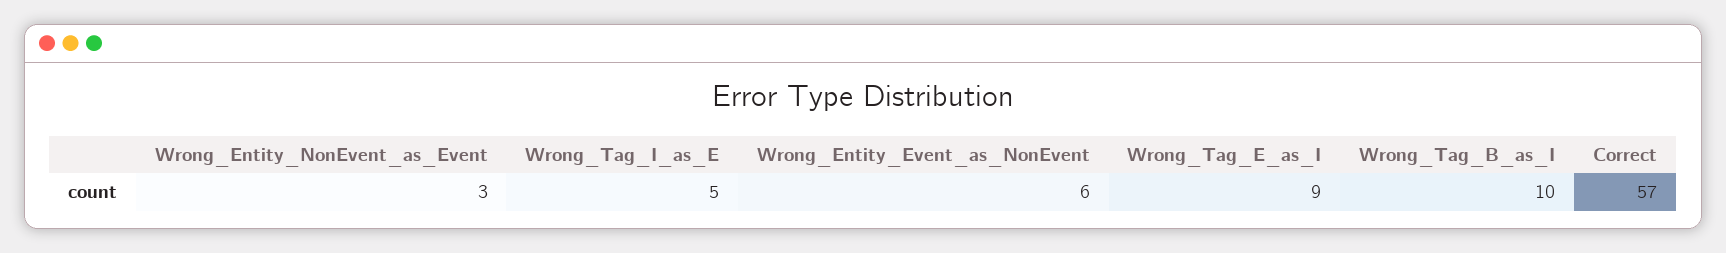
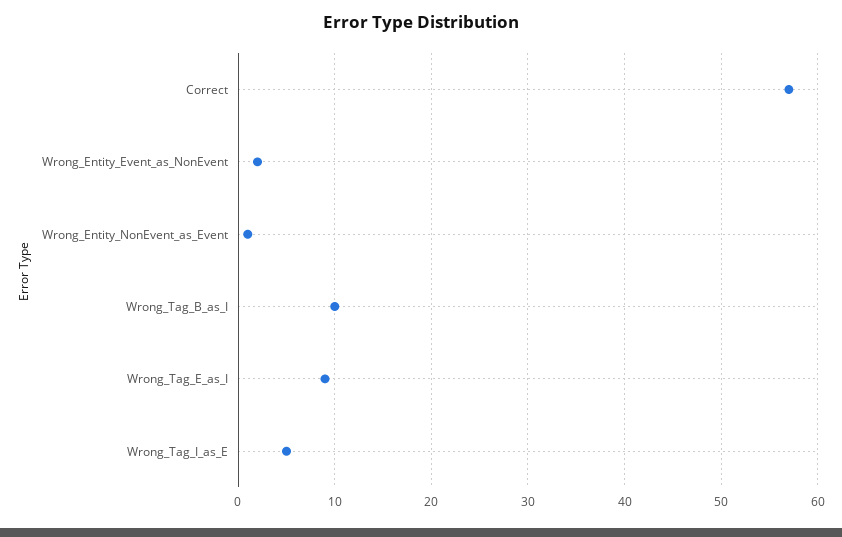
Wrong_Entity_NonEvent_as_Event: 3 -> 1
Wrong_Entity_Event_as_NonEvent: 6 -> 2

